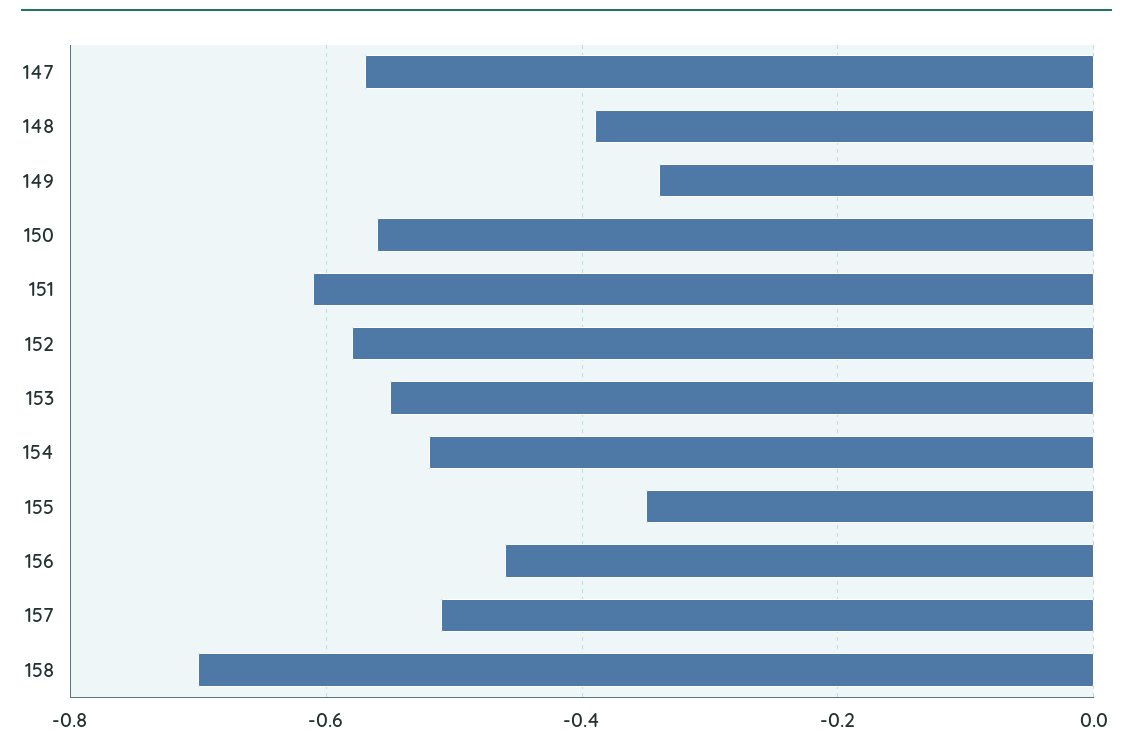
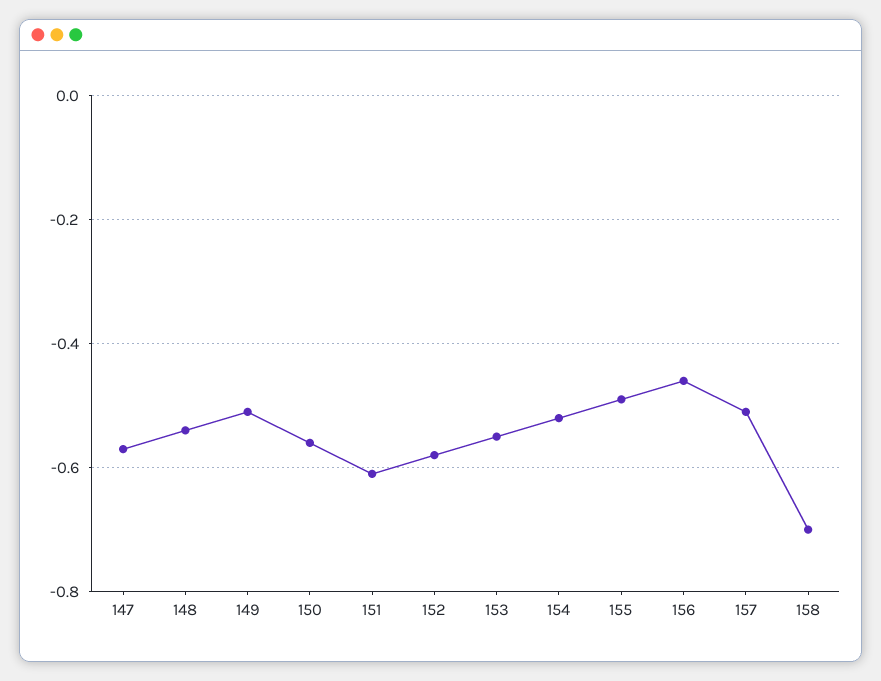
148: -0.4 -> -0.55
149: -0.35 -> -0.5
155: -0.35 -> -0.5

